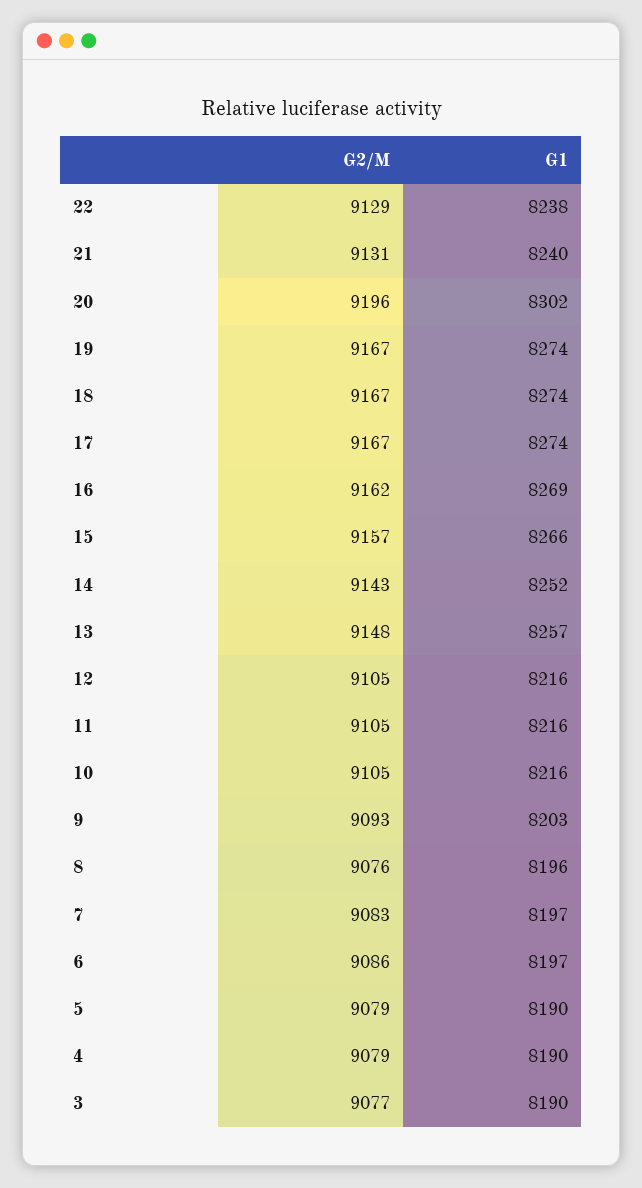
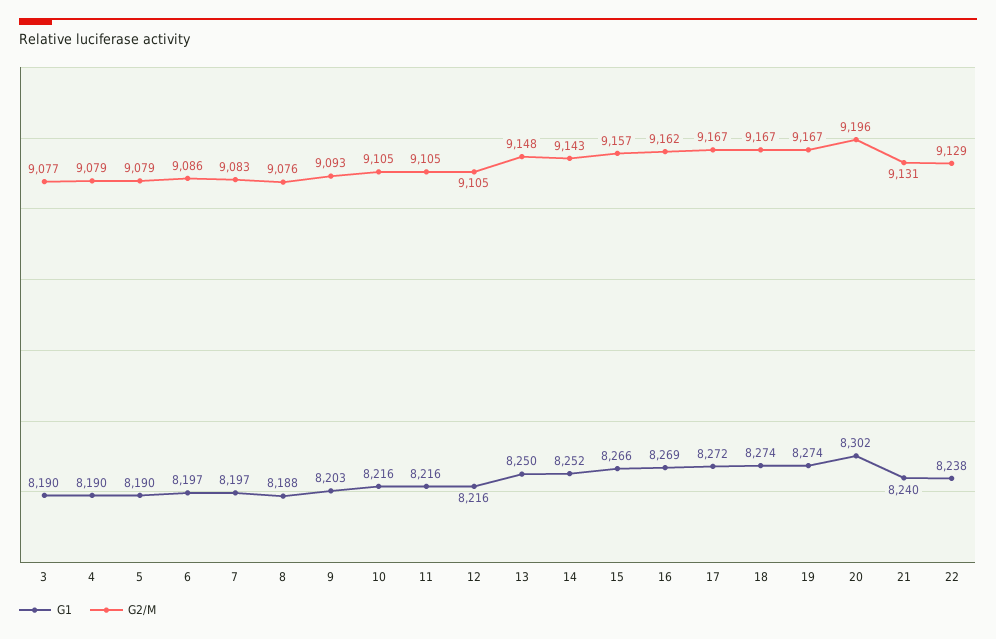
G1, 17: 8274 -> 8272
G1, 13: 8257 -> 8250
G1, 8: 8196 -> 8188

